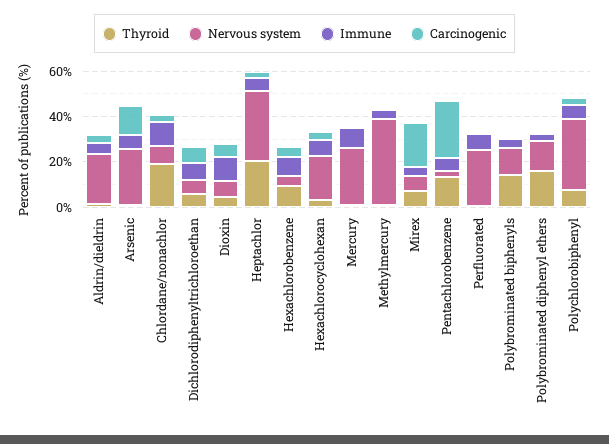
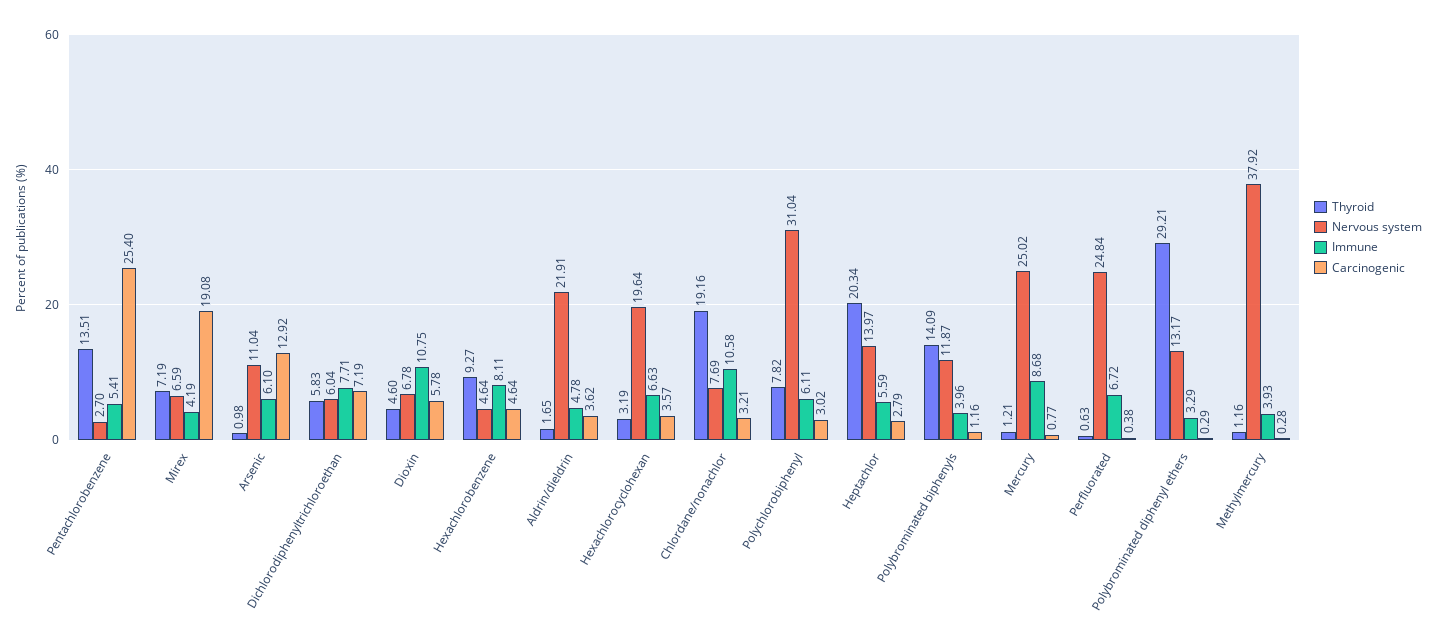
Nervous system, Arsenic: 25 -> 11.04
Nervous system, Heptachlor: 30 -> 13.97
Thyroid, Polybrominated diphenyl ethers: 15 -> 29.21

